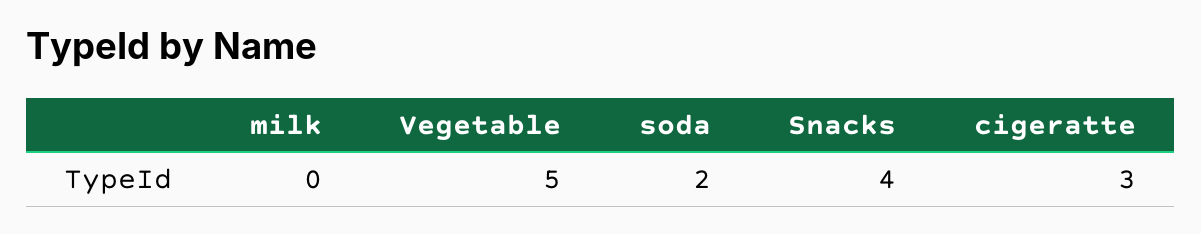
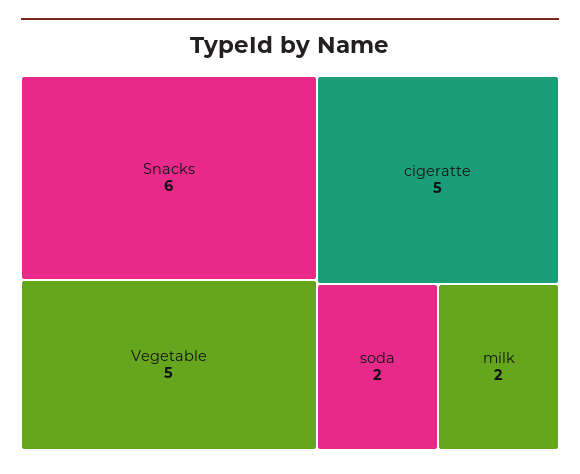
milk: 0 -> 2
Snacks: 4 -> 6
cigeratte: 3 -> 5

